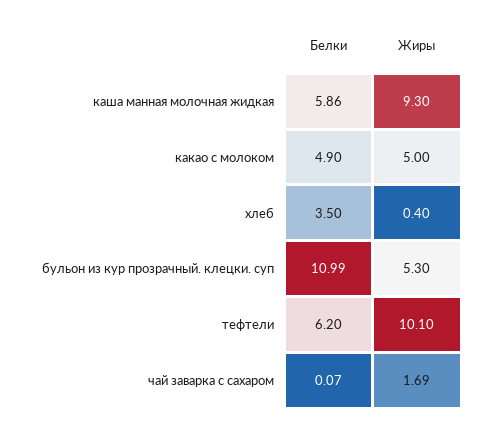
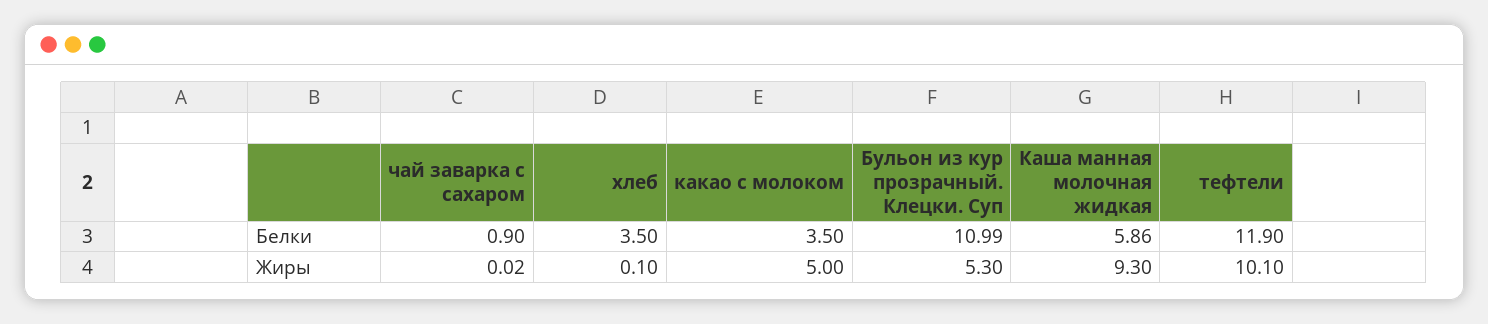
Белки, какао с молоком: 4.9 -> 3.5
Жиры, хлеб: 0.4 -> 0.1
Белки, тефтели: 6.2 -> 11.9
Белки, чай заварка с сахаром: 0.07 -> 0.9
Жиры, чай заварка с сахаром: 1.69 -> 0.02

